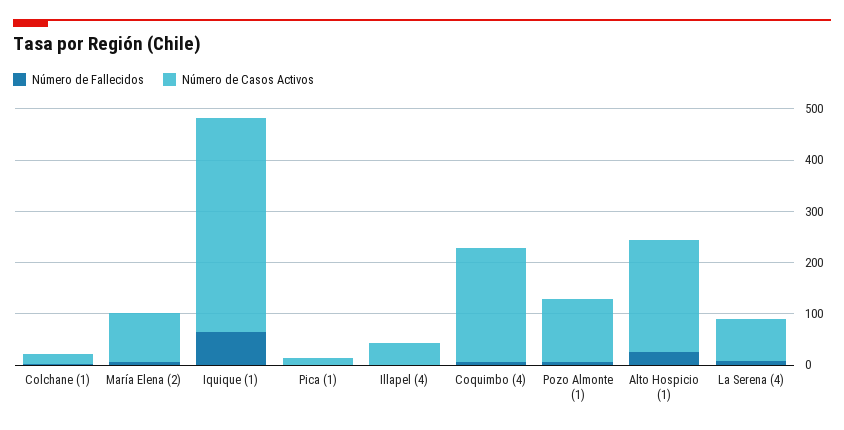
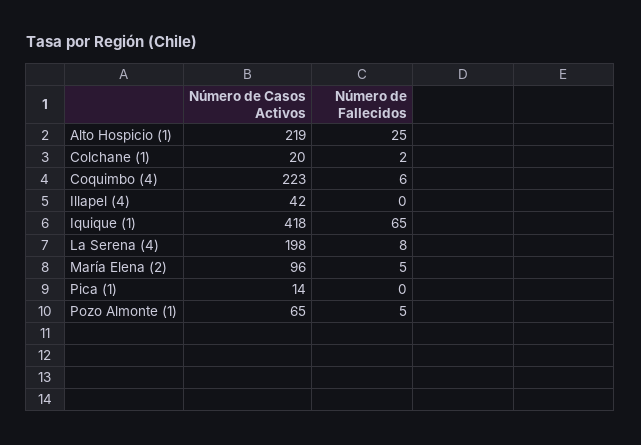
Número de Casos Activos, Pozo Almonte (1): 120 -> 65
Número de Casos Activos, La Serena (4): 80 -> 198

